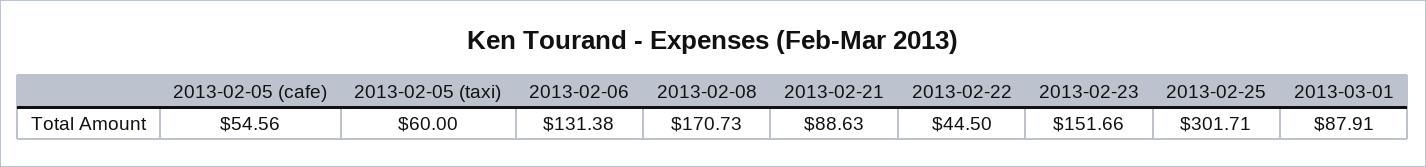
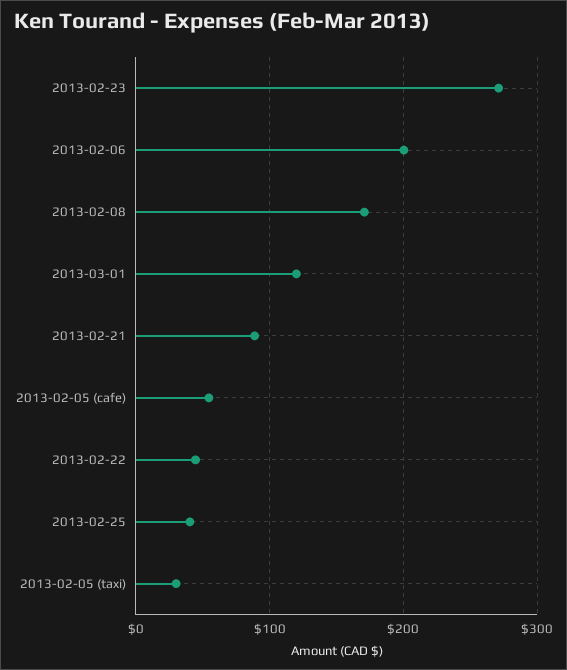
2013-02-05 (taxi): 60 -> 30
2013-02-06: 131.38 -> 200
2013-02-23: 151.66 -> 270
2013-02-25: 301.71 -> 40
2013-03-01: 87.91 -> 120

